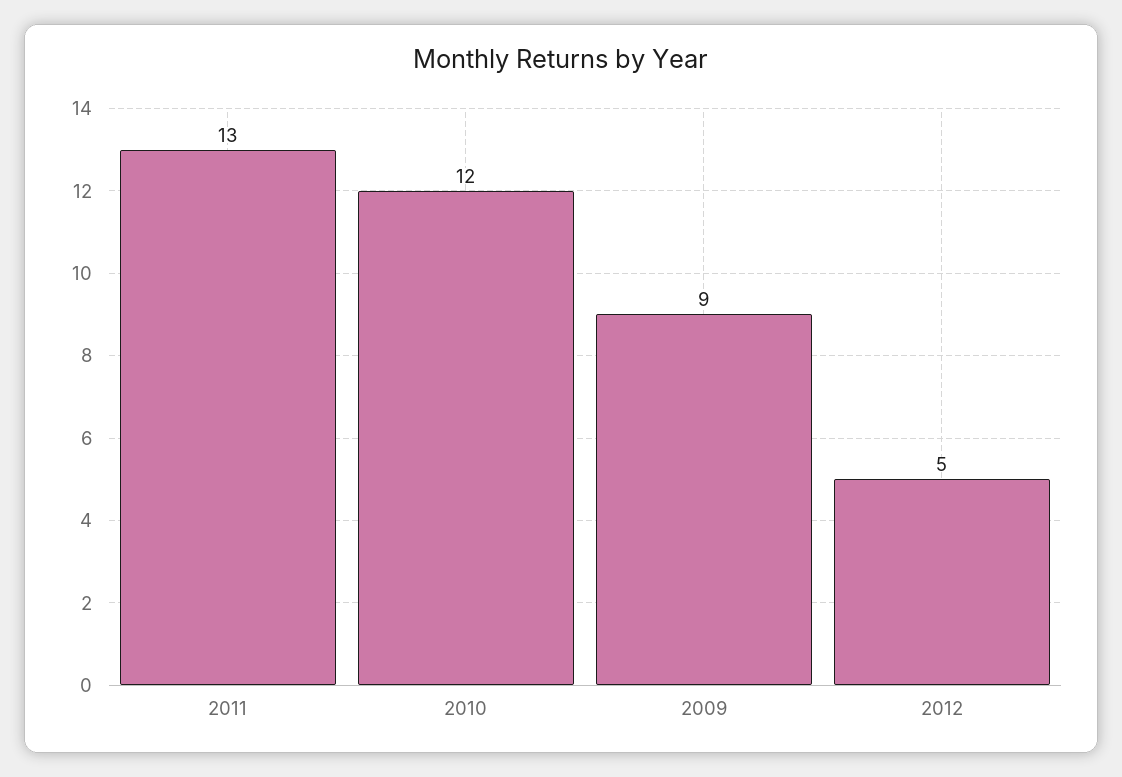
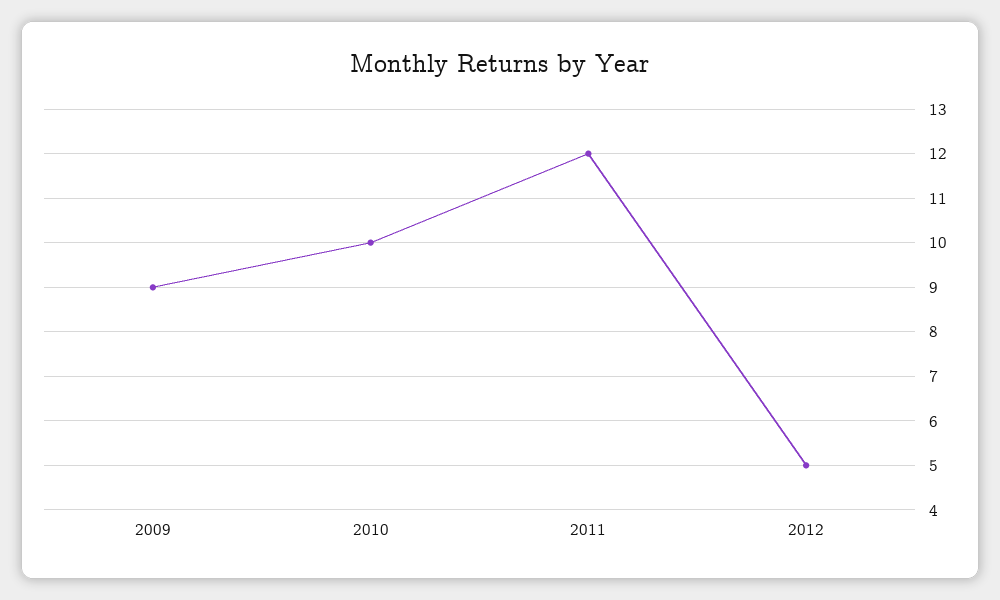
2011: 13 -> 12
2010: 12 -> 10

